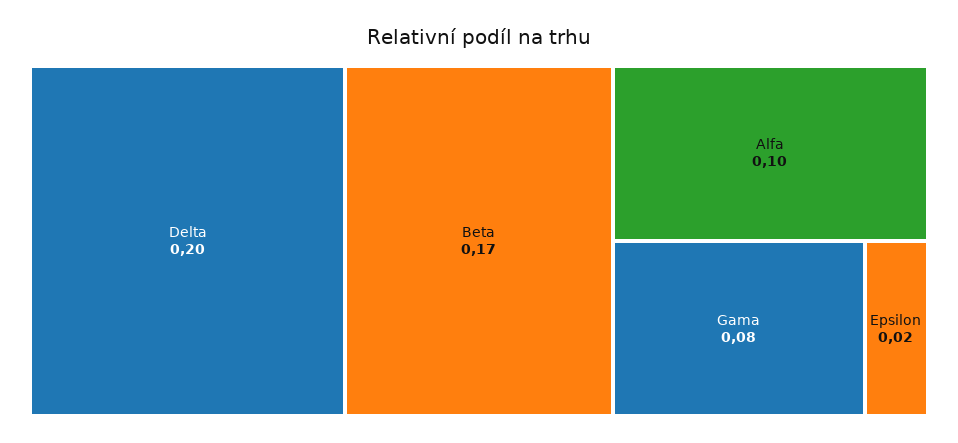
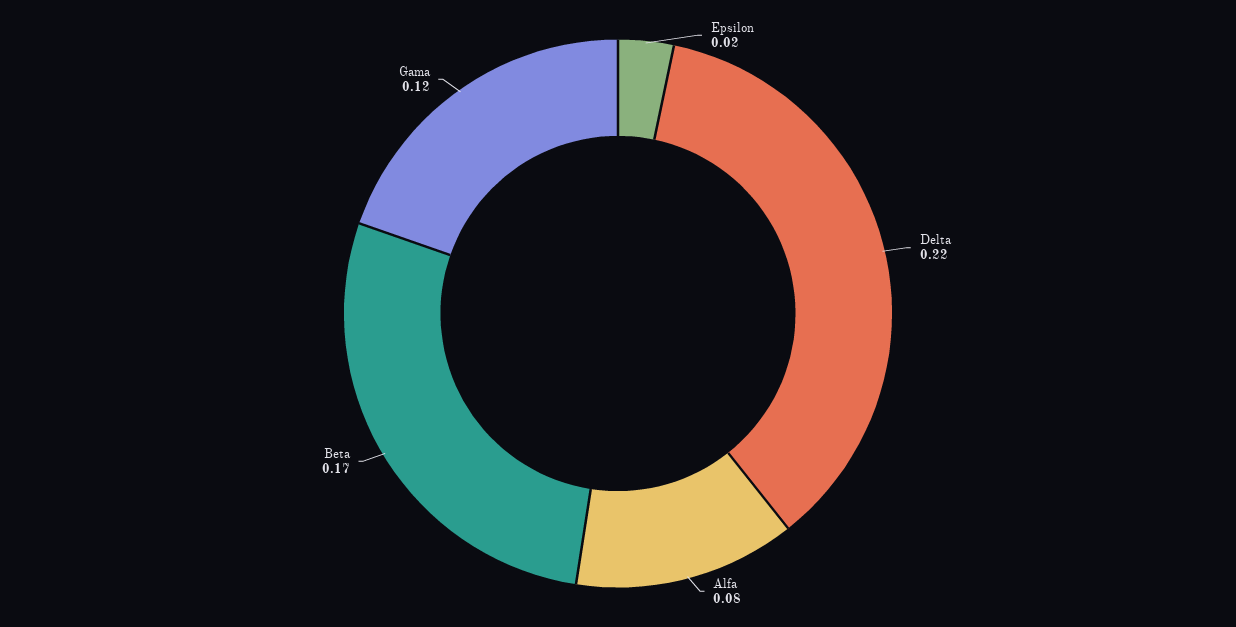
Delta: 0.2 -> 0.22
Alfa: 0.1 -> 0.08
Gama: 0.08 -> 0.12

